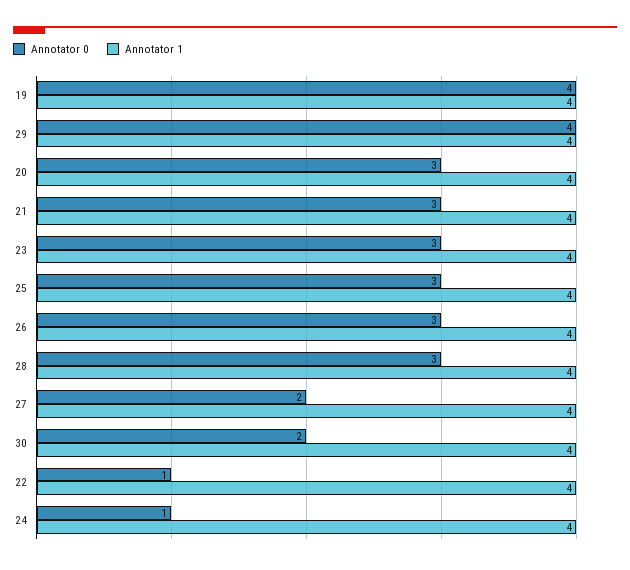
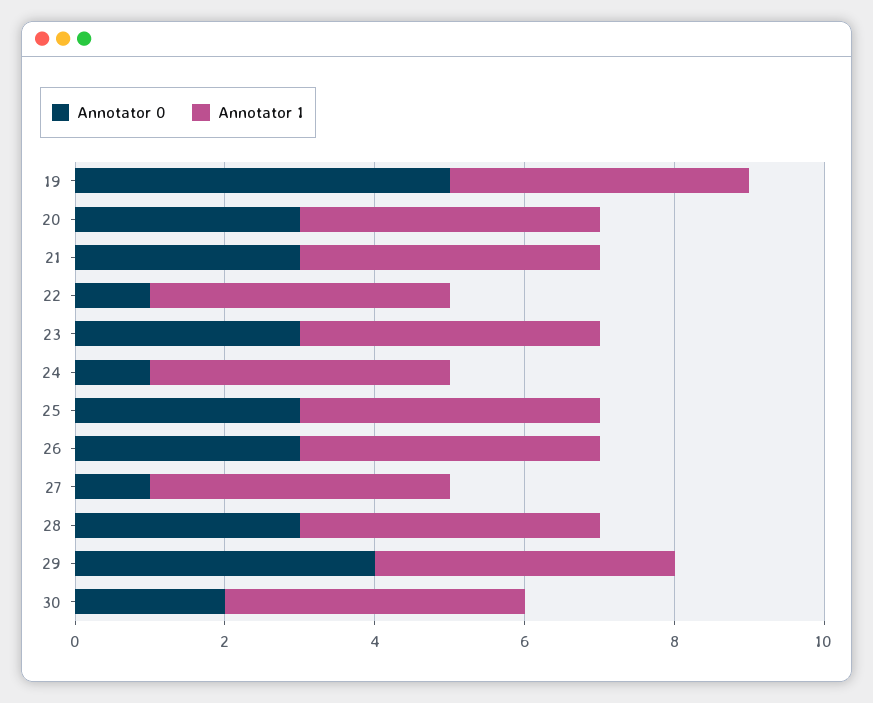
Annotator 0, 19: 4 -> 5
Annotator 0, 27: 2 -> 1

